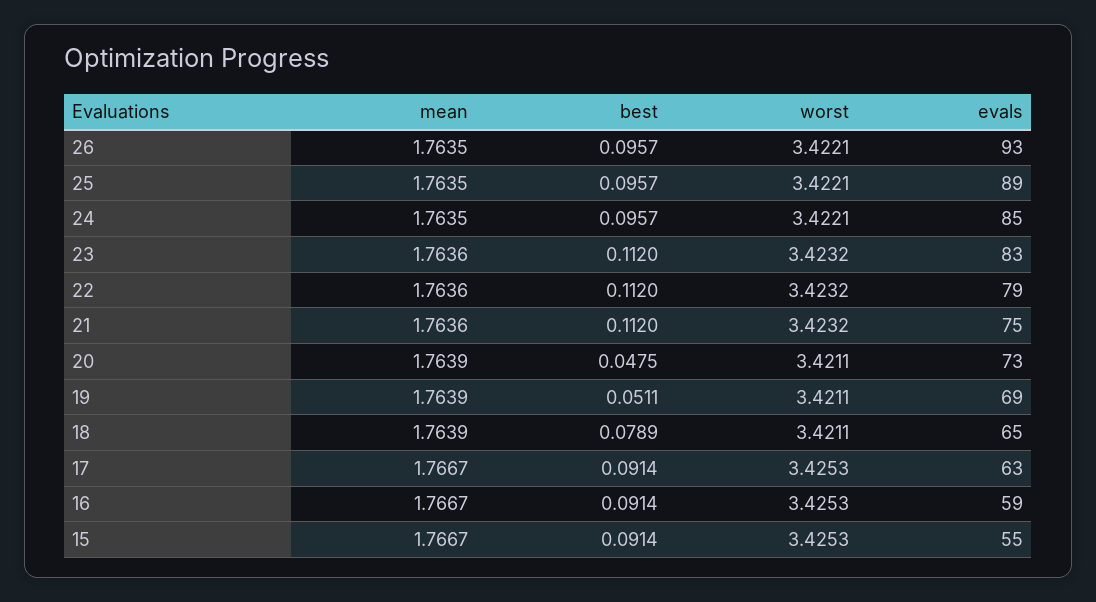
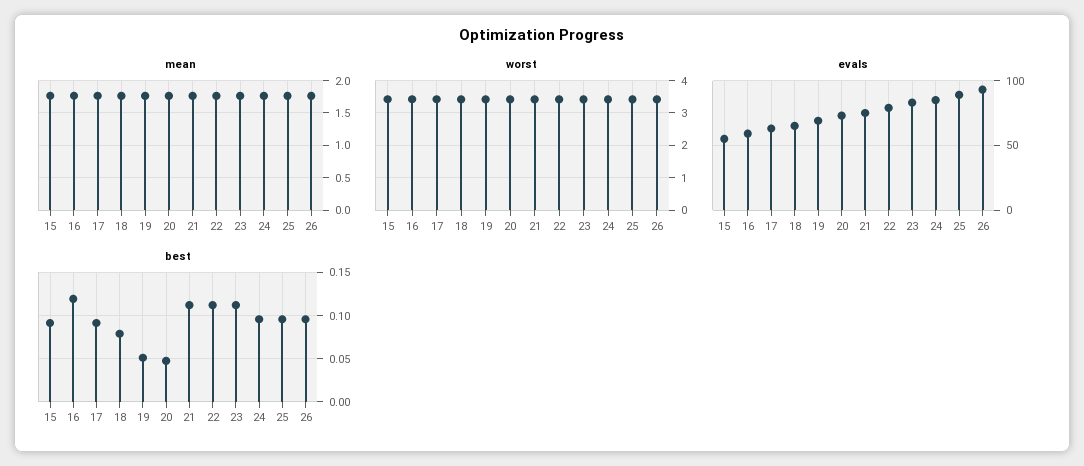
best, 16: 0.0914 -> 0.12

